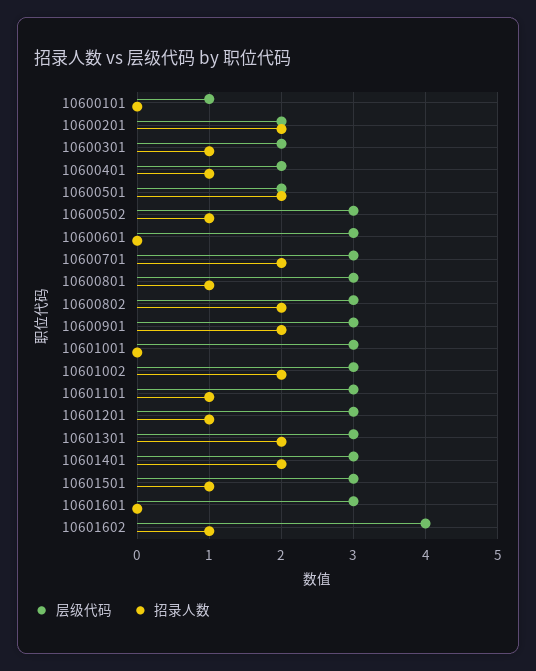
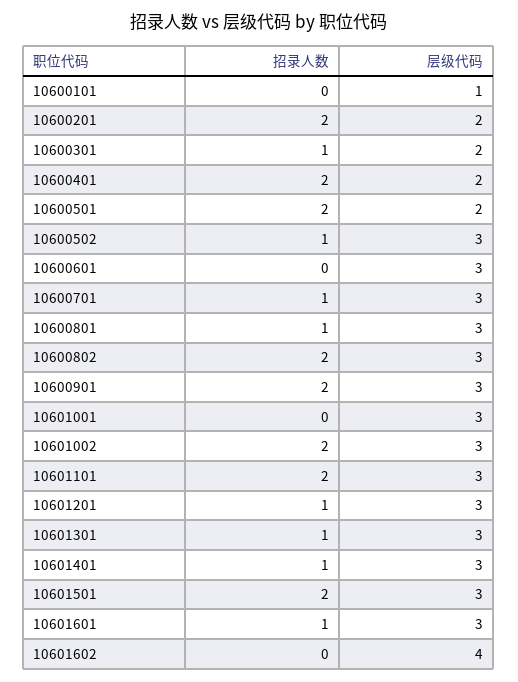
招录人数, 10600401: 1 -> 2
招录人数, 10600701: 2 -> 1
招录人数, 10601101: 1 -> 2
招录人数, 10601301: 2 -> 1
招录人数, 10601401: 2 -> 1
招录人数, 10601501: 1 -> 2
招录人数, 10601601: 0 -> 1
招录人数, 10601602: 1 -> 0

